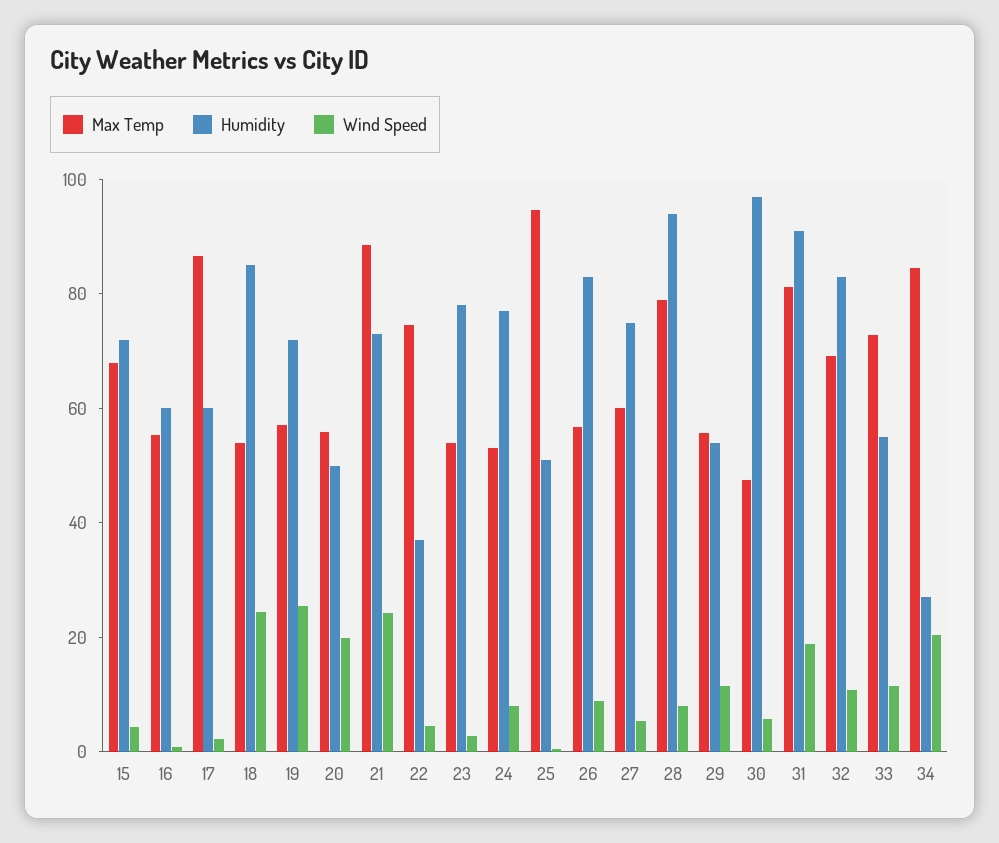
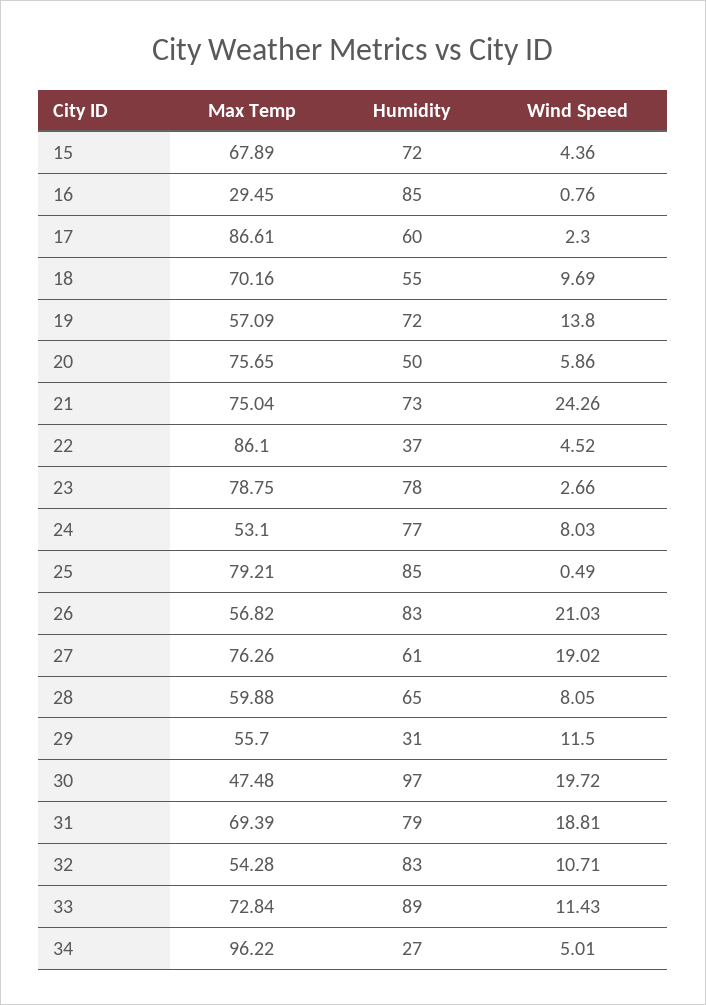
Max Temp, 16: 55 -> 29.45
Humidity, 16: 60 -> 85
Max Temp, 18: 55 -> 70.16
Humidity, 18: 85 -> 55
Wind Speed, 18: 25 -> 9.69
Wind Speed, 19: 25 -> 13.8
Max Temp, 20: 55 -> 75.65
Wind Speed, 20: 20 -> 5.86
Max Temp, 21: 90 -> 75.04
Max Temp, 22: 75 -> 86.1
Max Temp, 23: 55 -> 78.75
Max Temp, 25: 95 -> 79.21
Humidity, 25: 50 -> 85
Wind Speed, 26: 10 -> 21.03
Max Temp, 27: 60 -> 76.26
Humidity, 27: 75 -> 61
Wind Speed, 27: 5 -> 19.02
Max Temp, 28: 80 -> 59.88
Humidity, 28: 95 -> 65
Humidity, 29: 55 -> 31
Wind Speed, 30: 5 -> 19.72
Max Temp, 31: 80 -> 69.39
Humidity, 31: 90 -> 79
Max Temp, 32: 70 -> 54.28
Humidity, 33: 55 -> 89
Max Temp, 34: 85 -> 96.22
Wind Speed, 34: 20 -> 5.01

